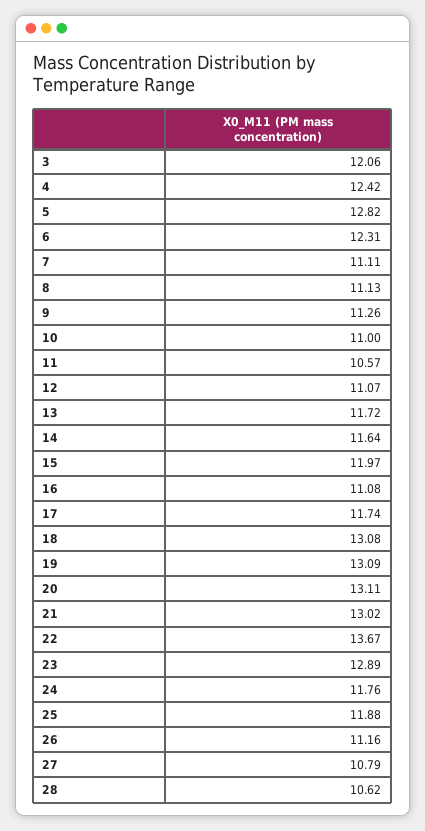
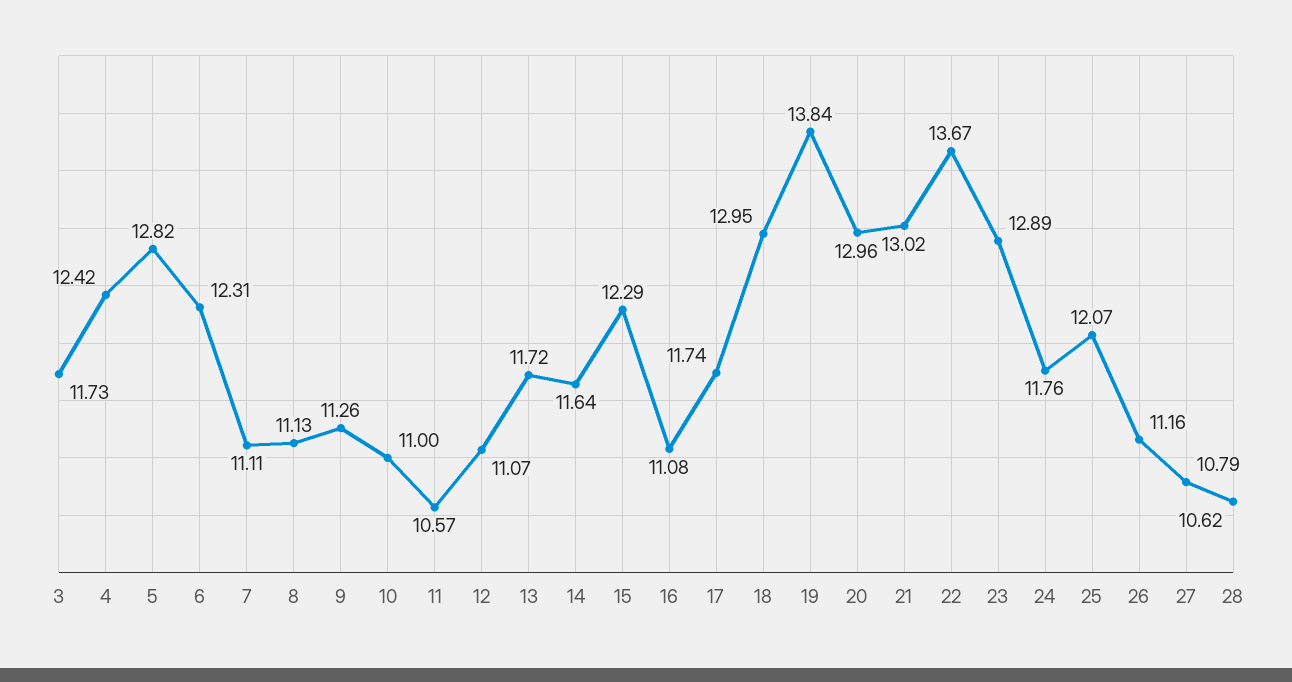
3: 12.06 -> 11.73
15: 11.97 -> 12.29
18: 13.08 -> 12.95
19: 13.09 -> 13.84
20: 13.11 -> 12.96
25: 11.88 -> 12.07

